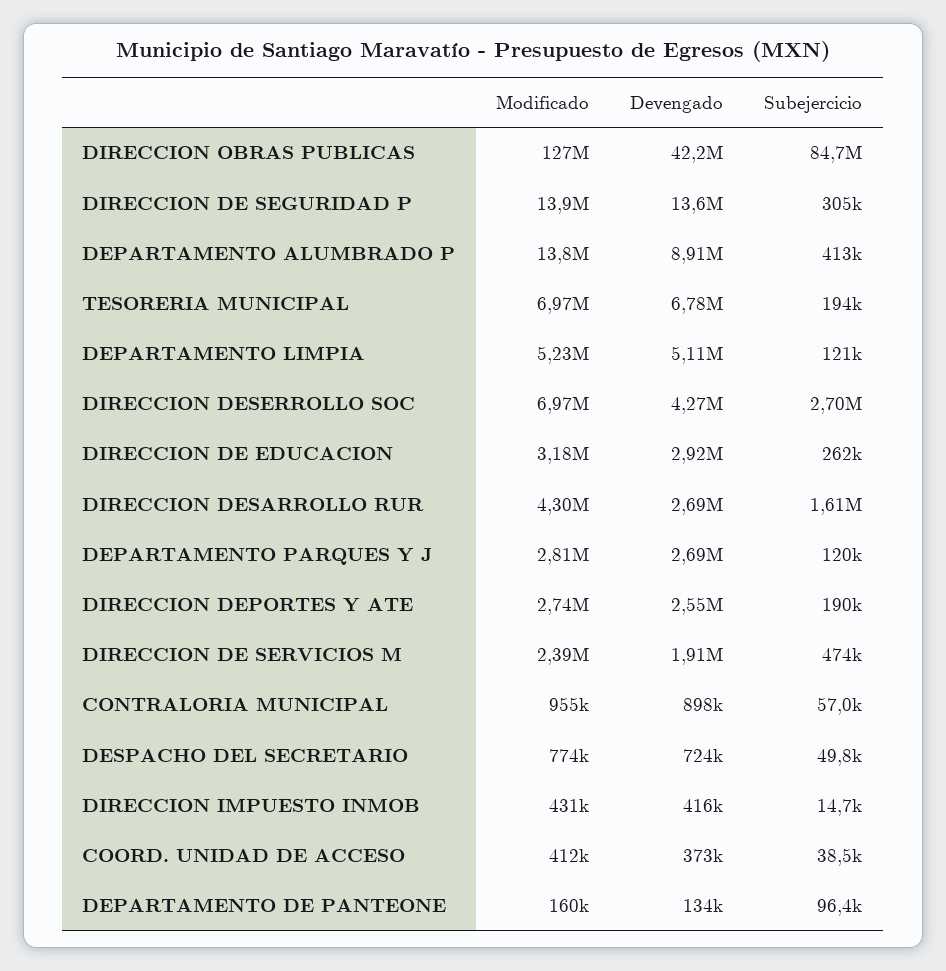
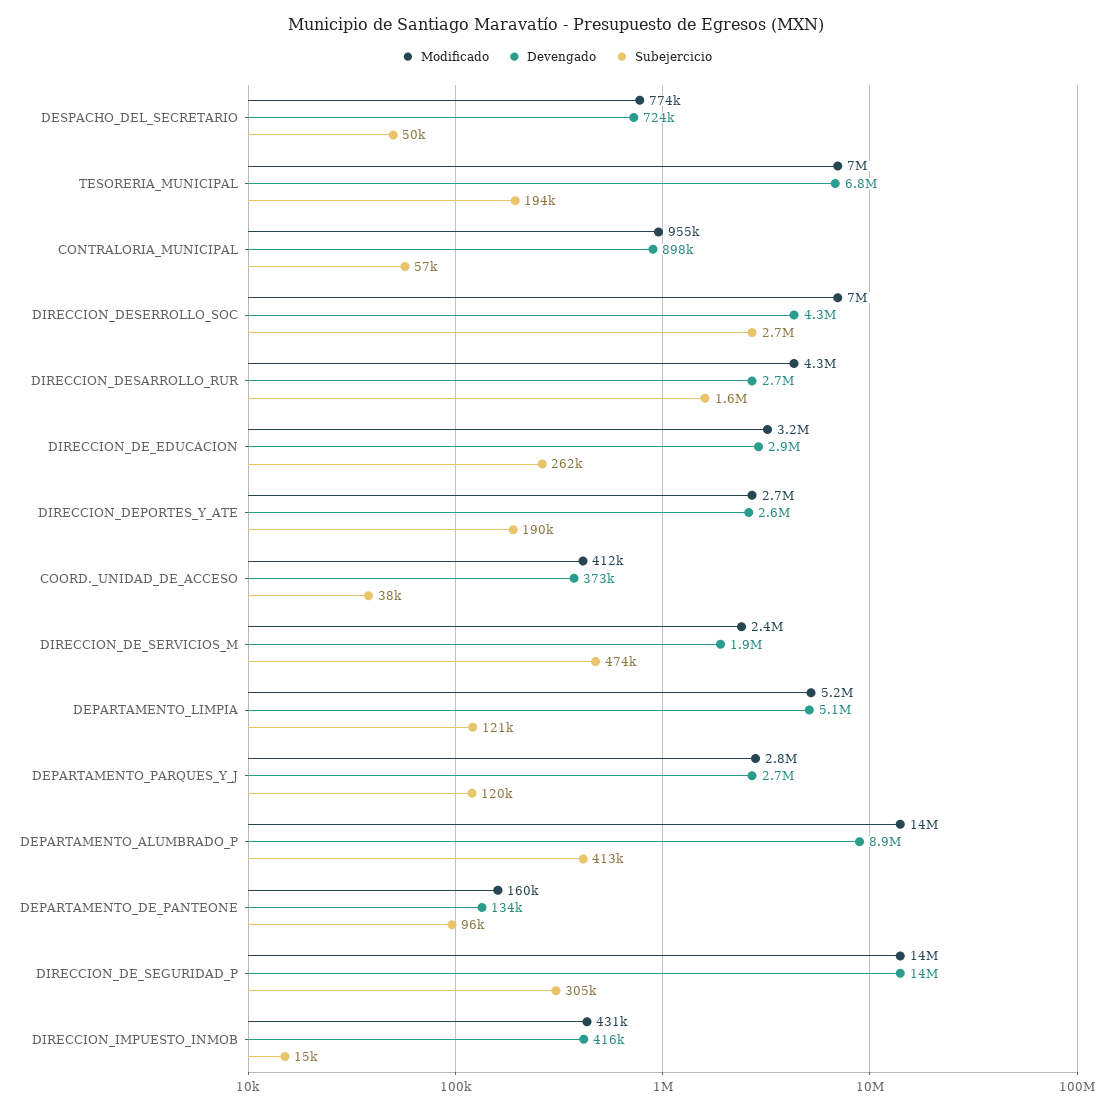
Modificado, DIRECCION OBRAS PUBLICAS: 127000000 -> none
Devengado, DIRECCION OBRAS PUBLICAS: 42200000 -> none
Subejercicio, DIRECCION OBRAS PUBLICAS: 84700000 -> none

